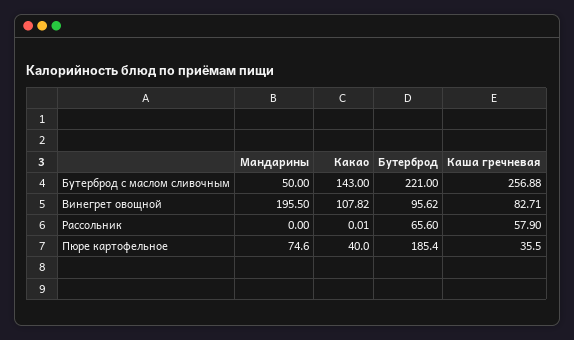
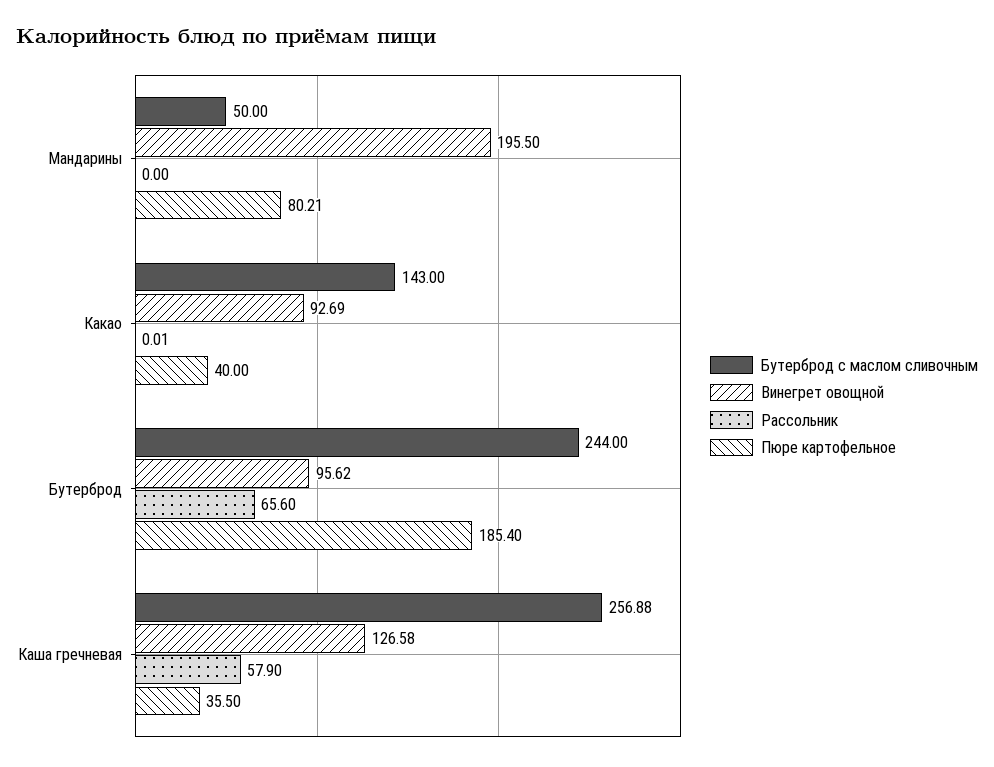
Бутерброд с маслом сливочным, Бутерброд: 221 -> 244
Винегрет овощной, Какао: 107.82 -> 92.69
Винегрет овощной, Каша гречневая: 82.71 -> 126.58
Пюре картофельное, Мандарины: 74.6 -> 80.21

